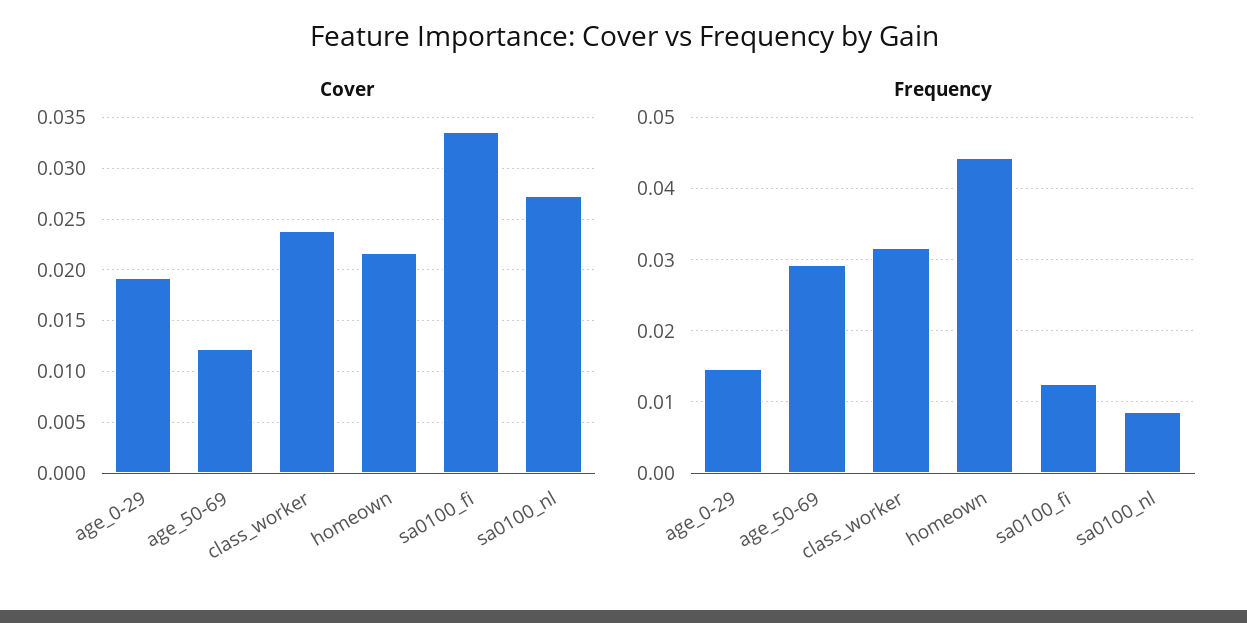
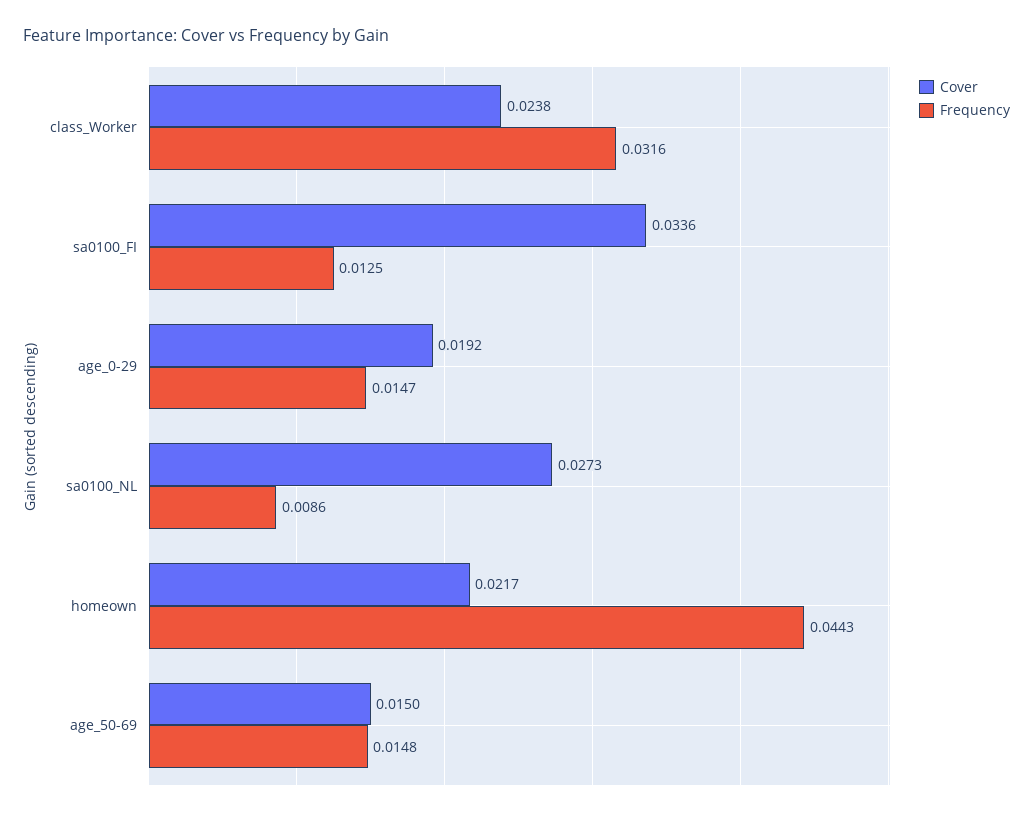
Cover, age_50-69: 0.012 -> 0.015
Frequency, age_50-69: 0.029 -> 0.0148

